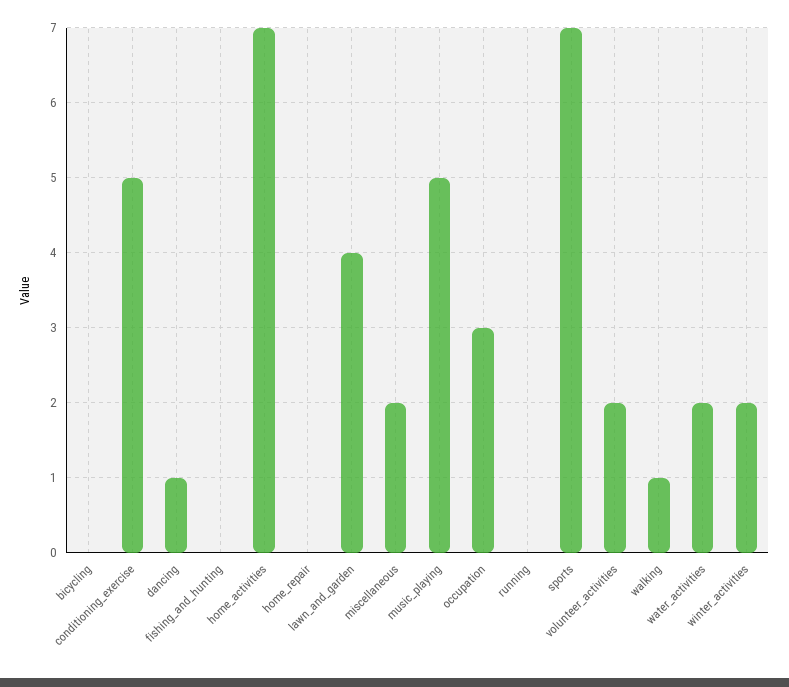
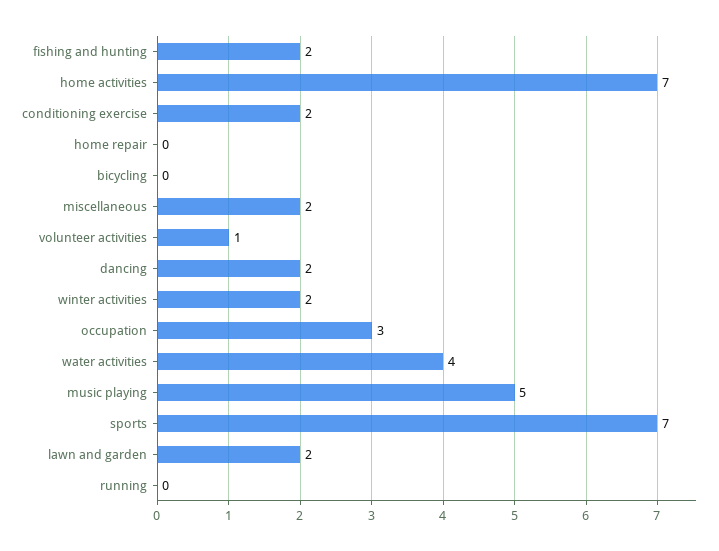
conditioning_exercise: 5 -> 2
dancing: 1 -> 2
fishing_and_hunting: 0 -> 2
lawn_and_garden: 4 -> 2
volunteer_activities: 2 -> 1
walking: 1 -> none
water_activities: 2 -> 4

